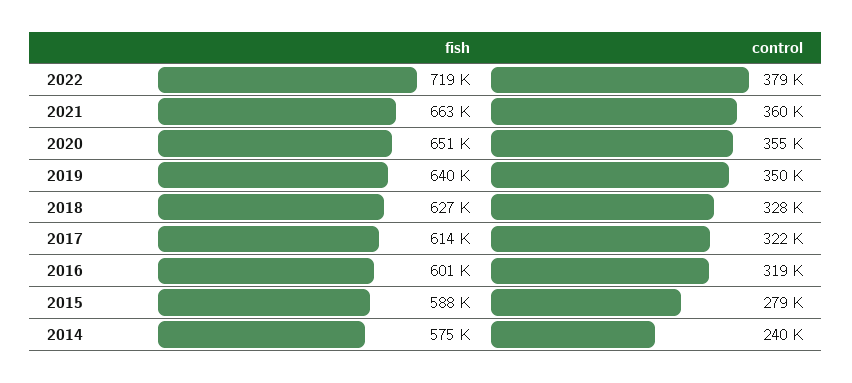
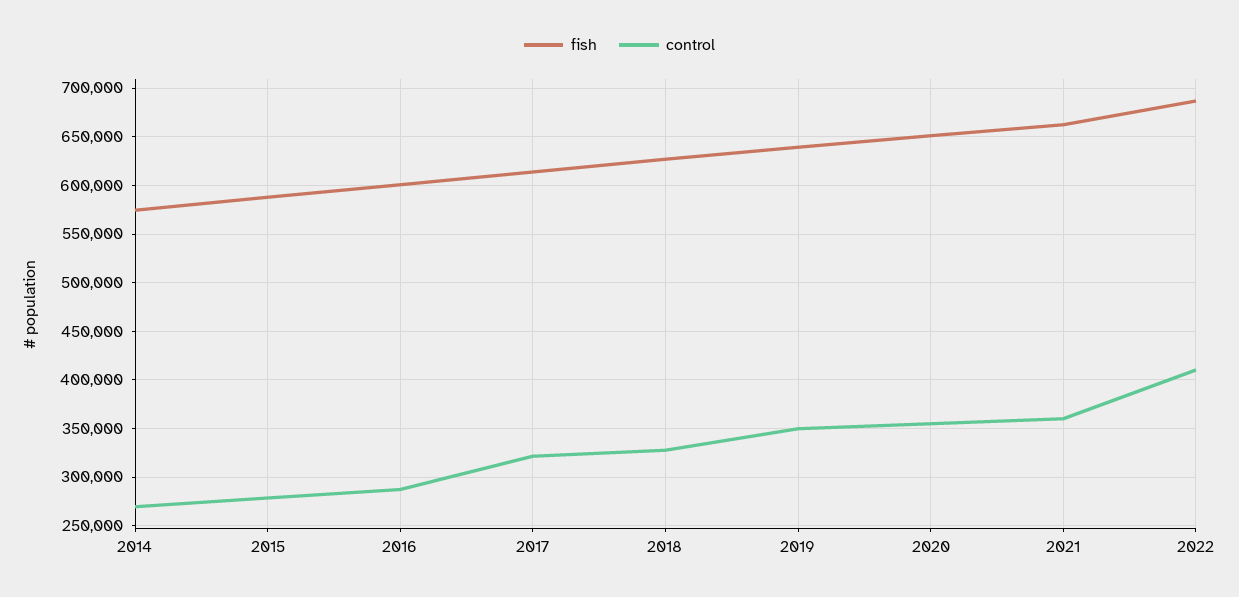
fish, 2022: 719000 -> 690000
control, 2022: 379000 -> 410000
control, 2016: 319000 -> 290000
control, 2014: 240000 -> 270000

